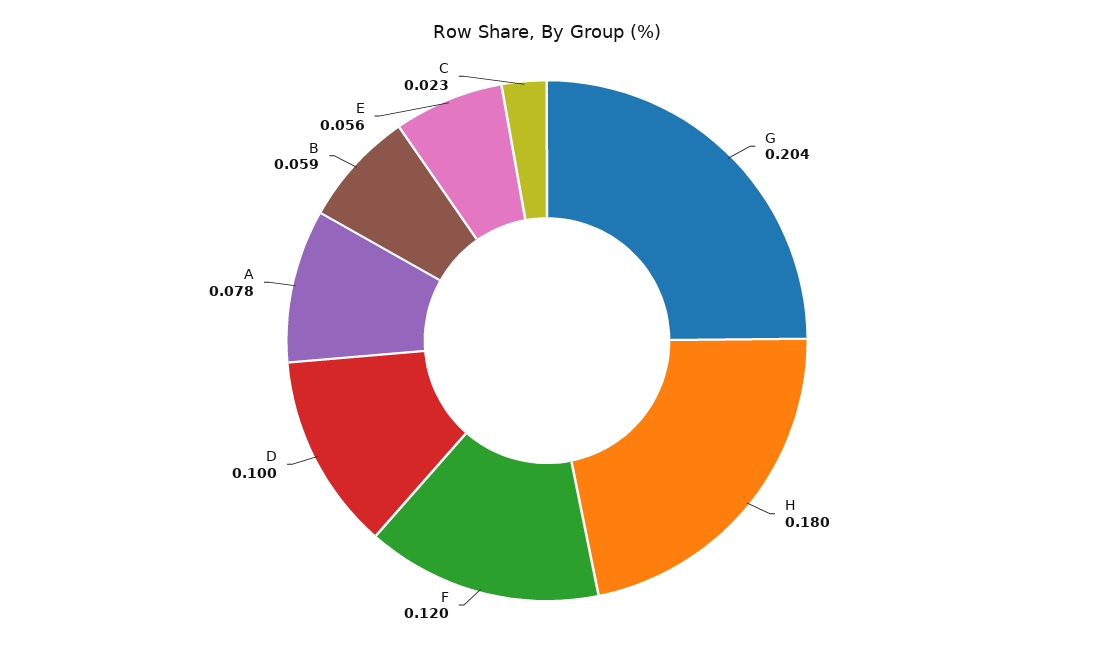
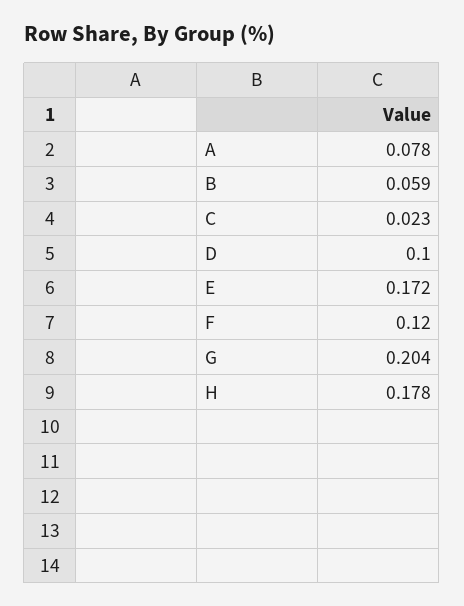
H: 0.18 -> 0.178
E: 0.056 -> 0.172

